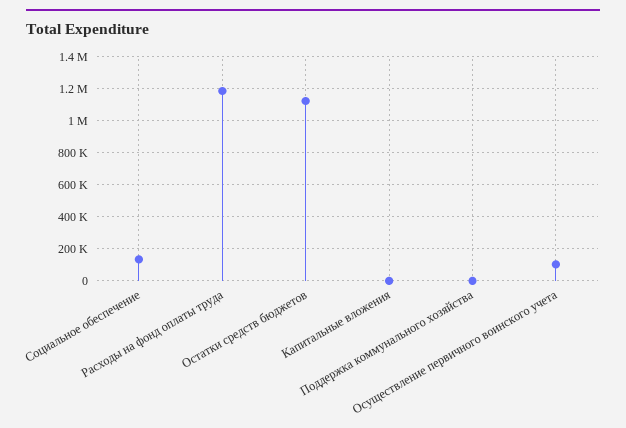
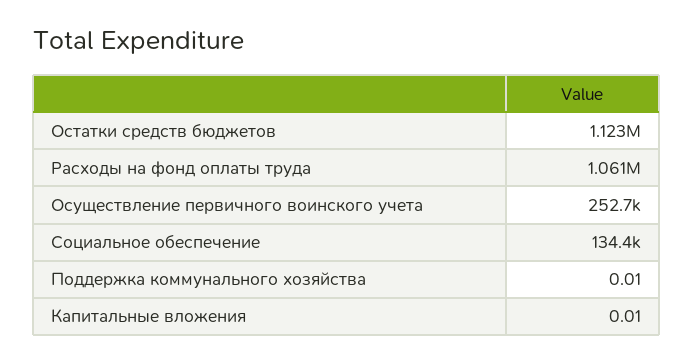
Расходы на фонд оплаты труда: 1200000 -> 1061000
Осуществление первичного воинского учета: 100000 -> 252700

